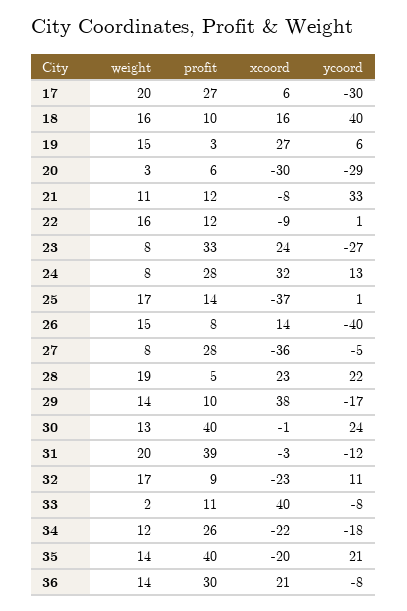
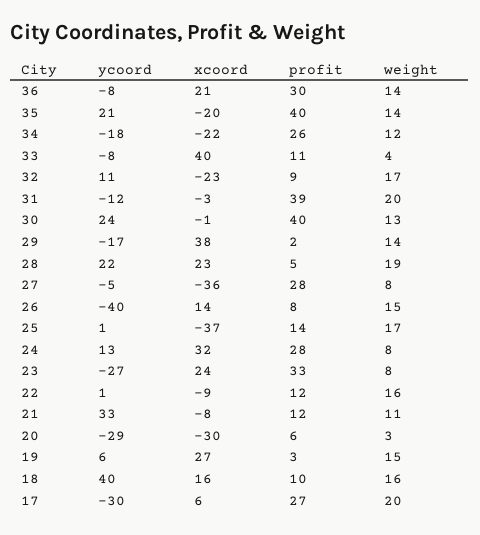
profit, 29: 10 -> 2
weight, 33: 2 -> 4

